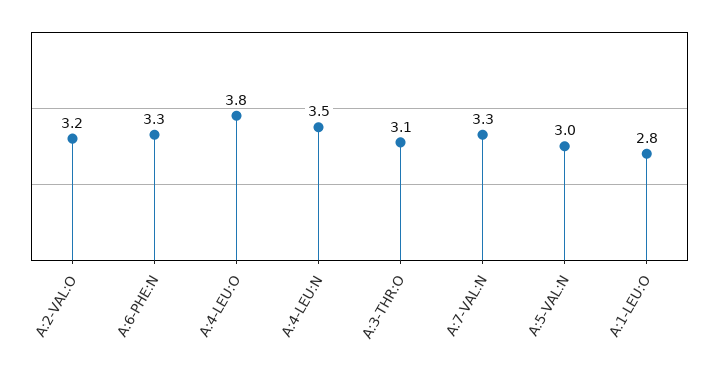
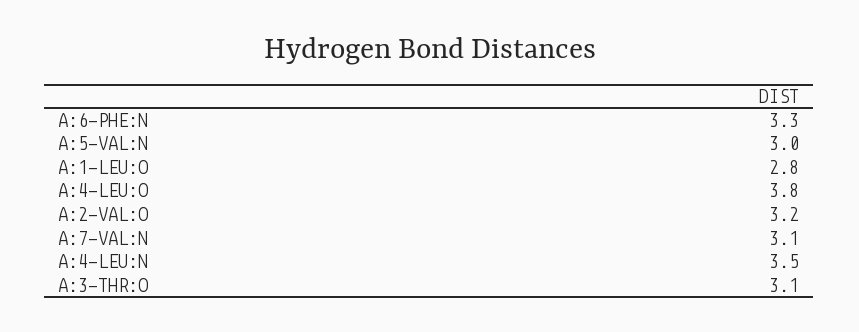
A:7-VAL:N: 3.3 -> 3.1

